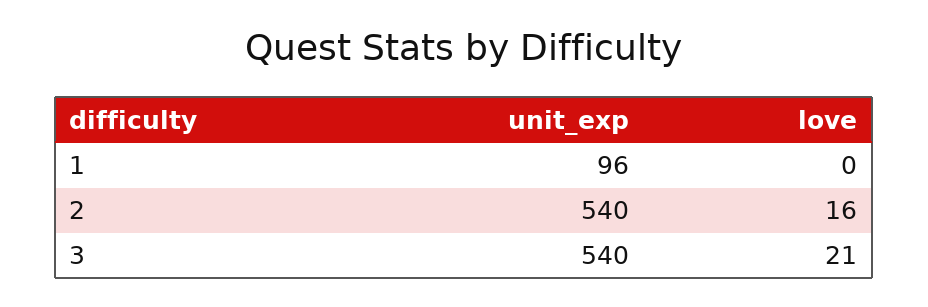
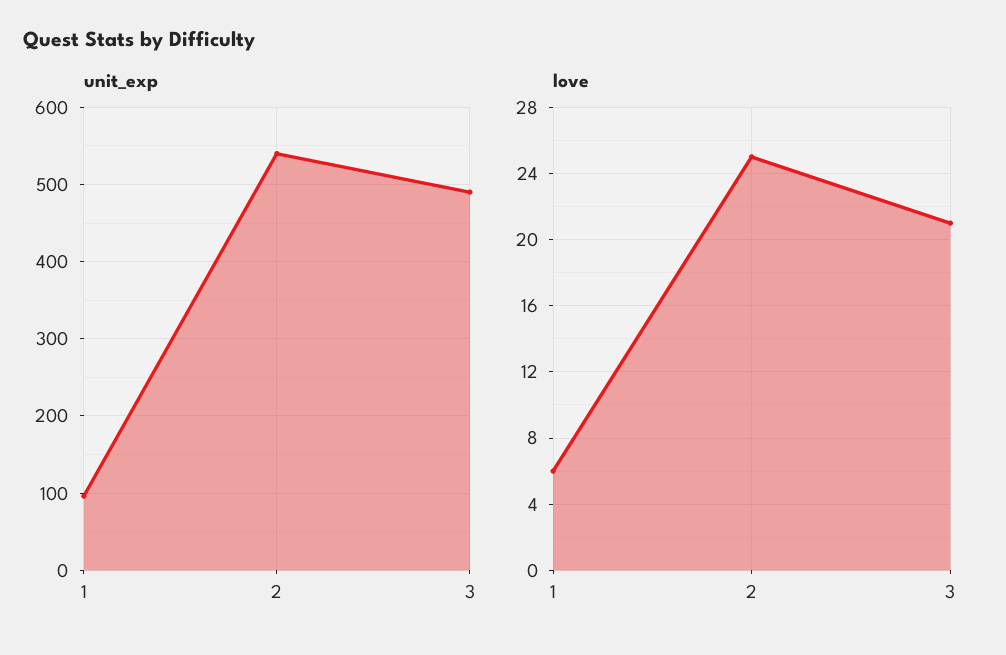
love, 1: 0 -> 6
love, 2: 16 -> 25
unit_exp, 3: 540 -> 490

